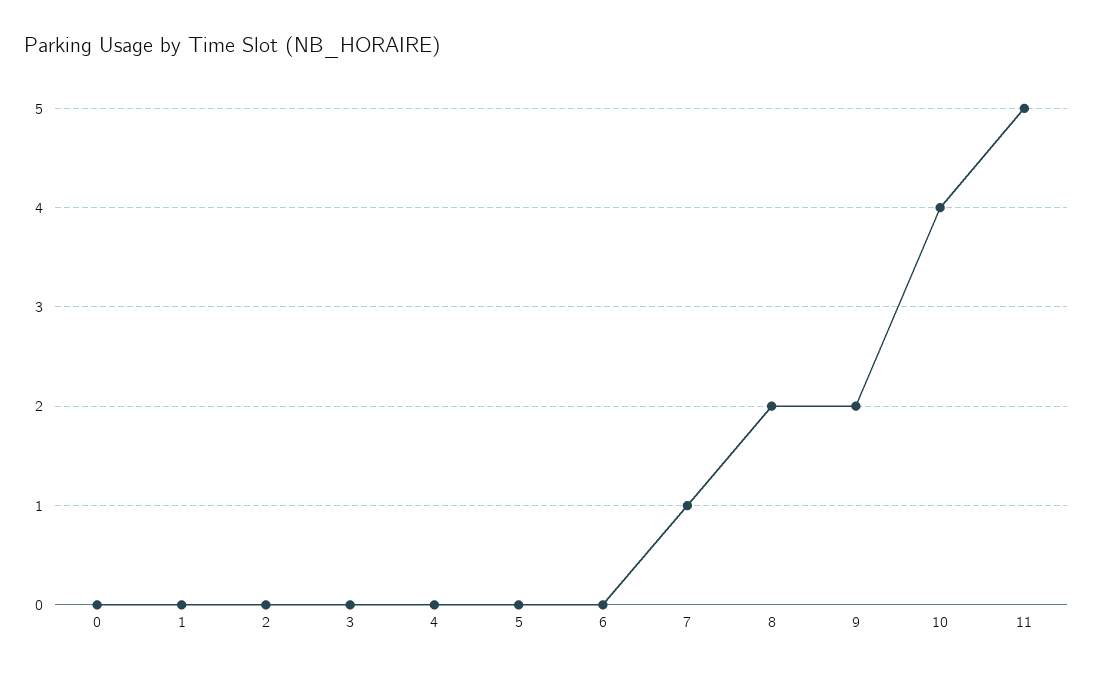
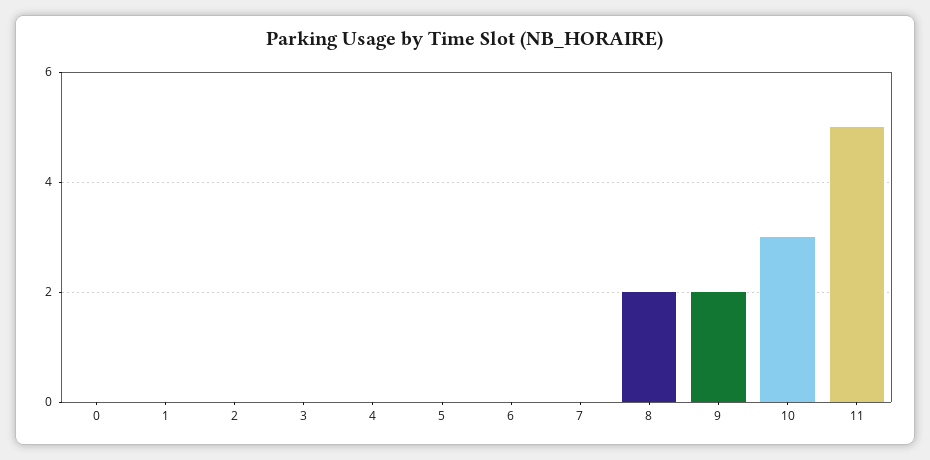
7: 1 -> 0
10: 4 -> 3

